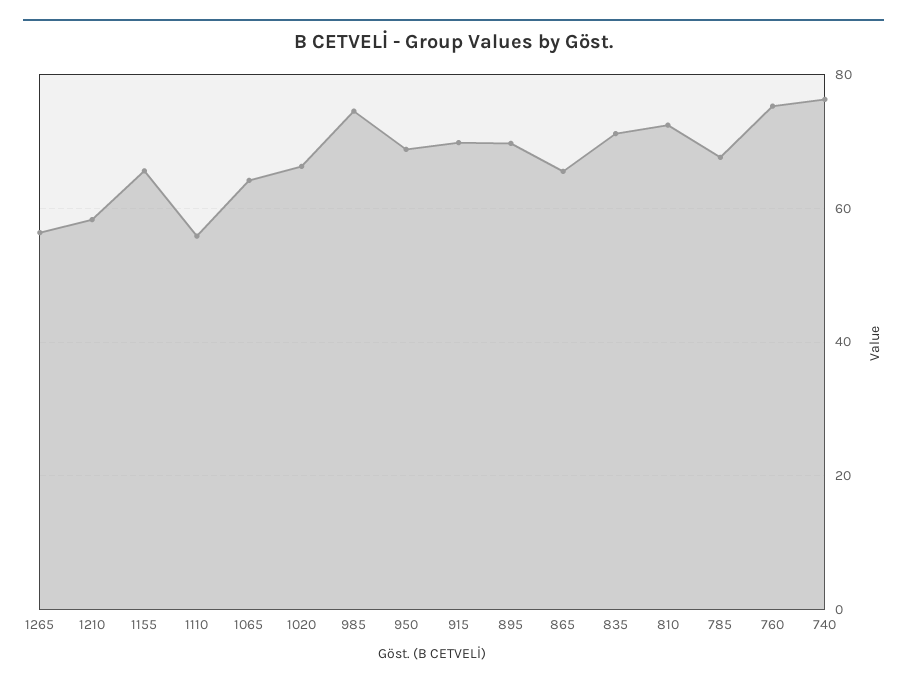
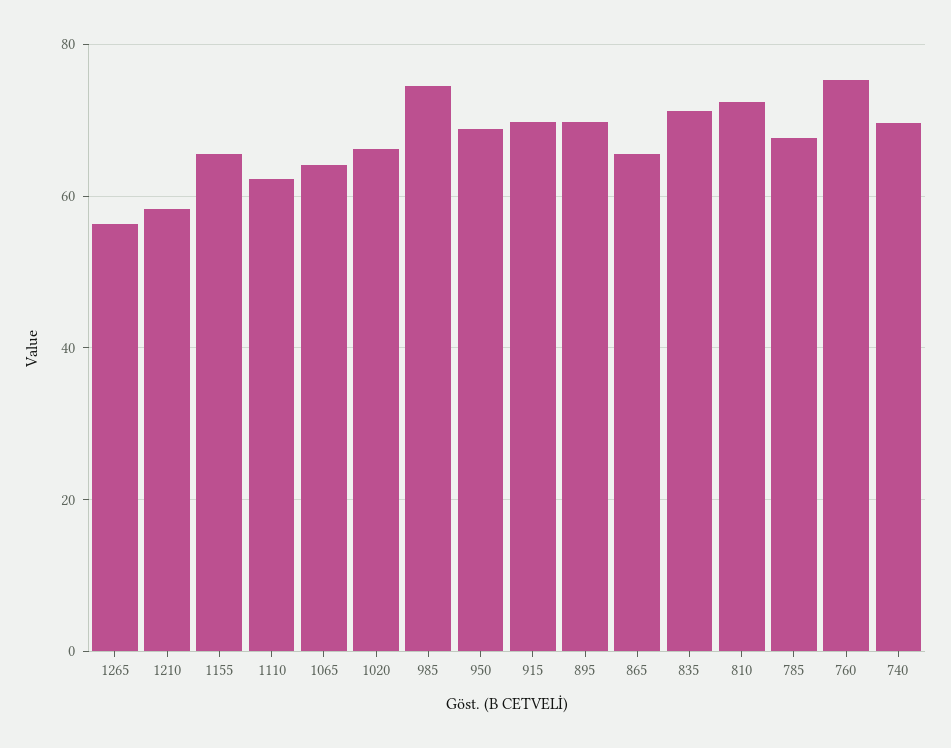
1110: 56 -> 62
740: 76 -> 70

